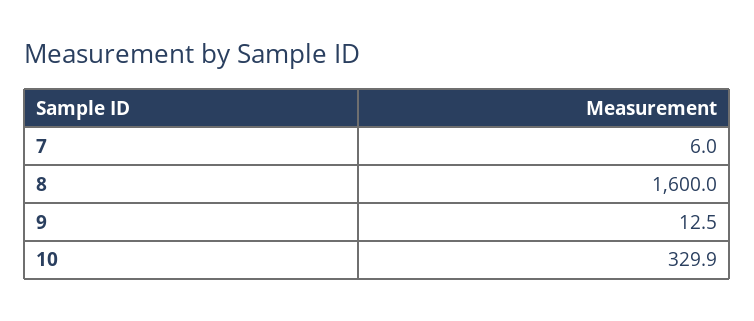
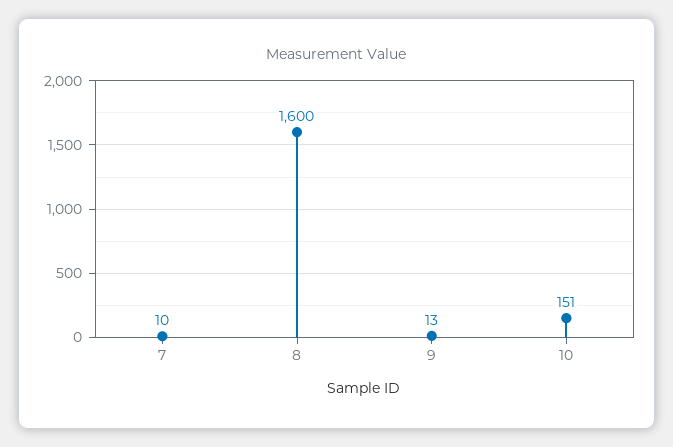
7: 6 -> 10
10: 329.9 -> 151

